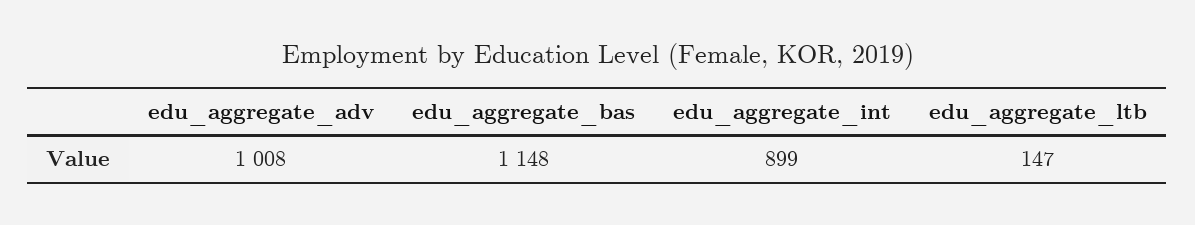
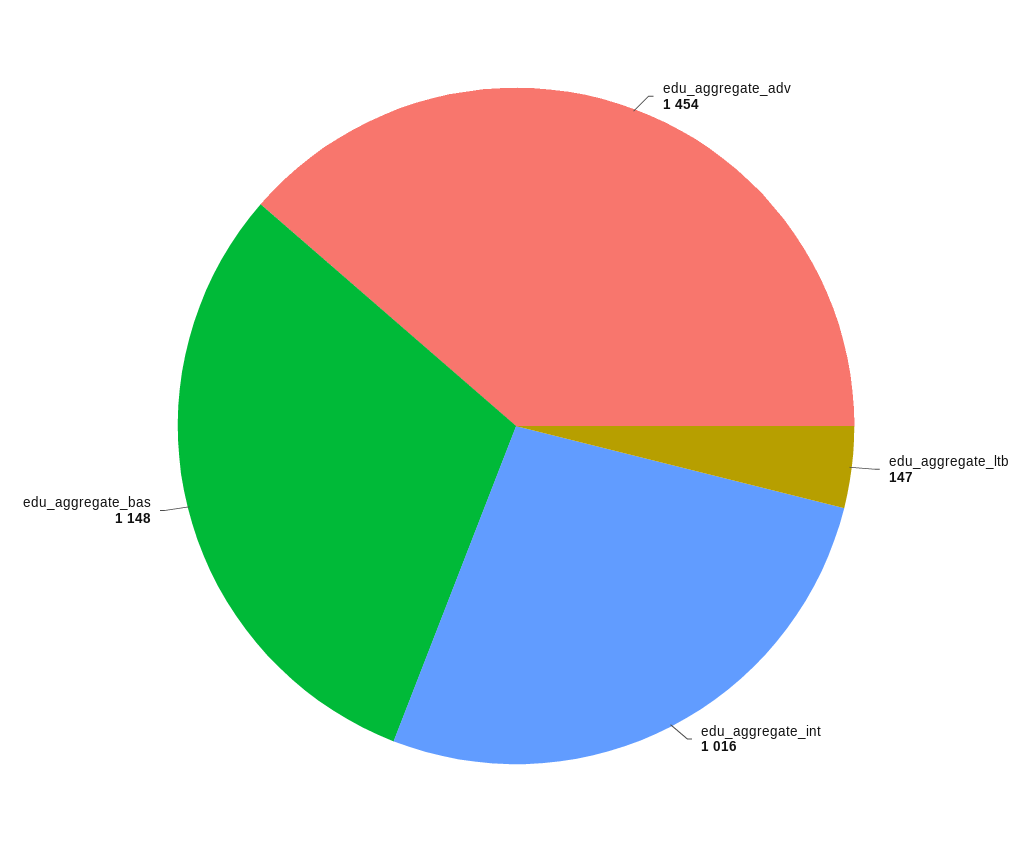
edu_aggregate_adv: 1008 -> 1454
edu_aggregate_int: 899 -> 1016

